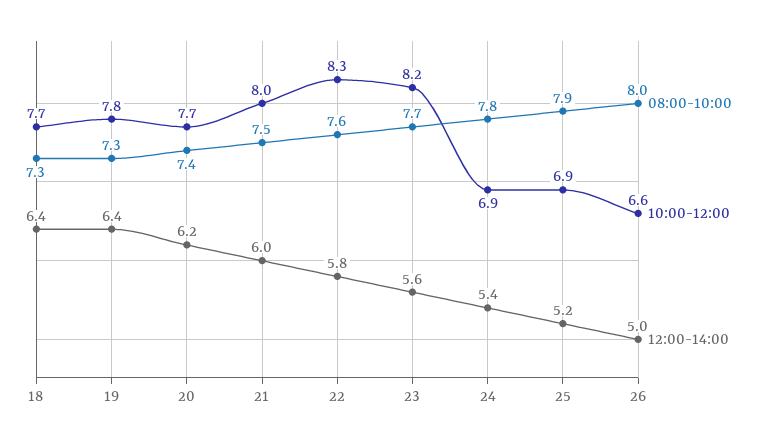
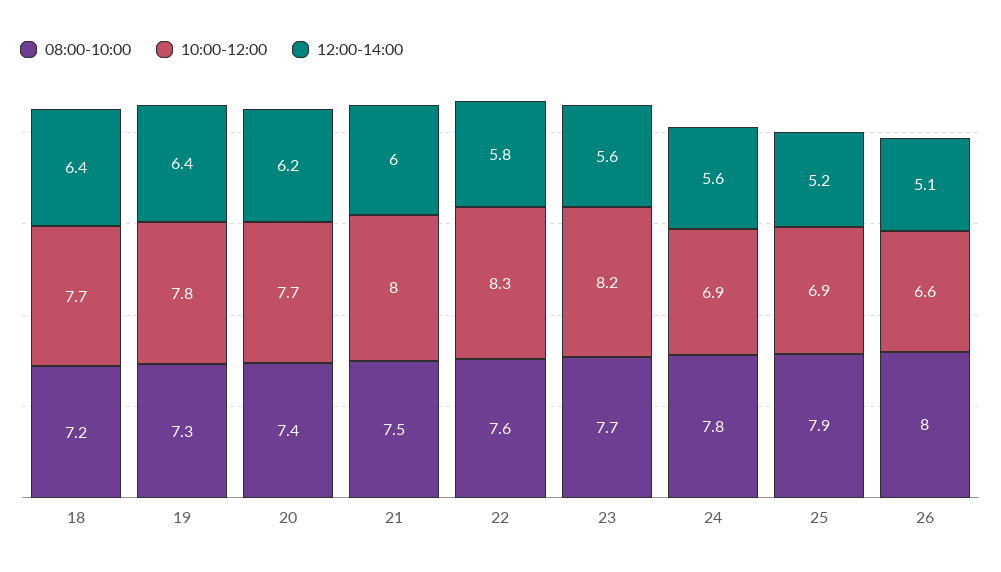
08:00-10:00, 18: 7.3 -> 7.2
12:00-14:00, 24: 5.4 -> 5.6
12:00-14:00, 26: 5 -> 5.1

